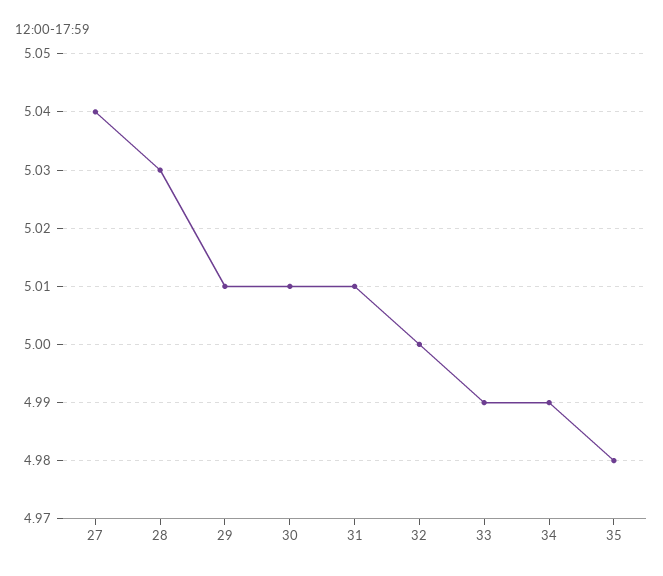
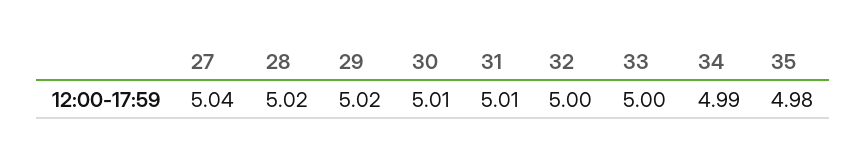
28: 5.03 -> 5.02
29: 5.01 -> 5.02
33: 4.99 -> 5

